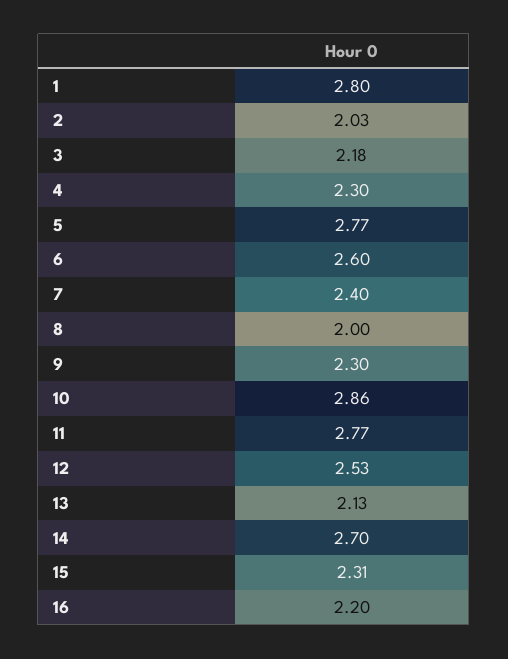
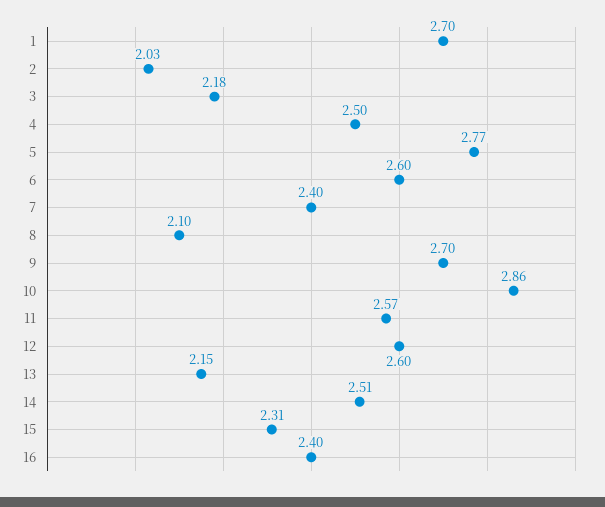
1: 2.8 -> 2.7
4: 2.3 -> 2.5
8: 2 -> 2.1
9: 2.3 -> 2.7
11: 2.77 -> 2.57
12: 2.53 -> 2.6
13: 2.13 -> 2.15
14: 2.7 -> 2.51
16: 2.2 -> 2.4

